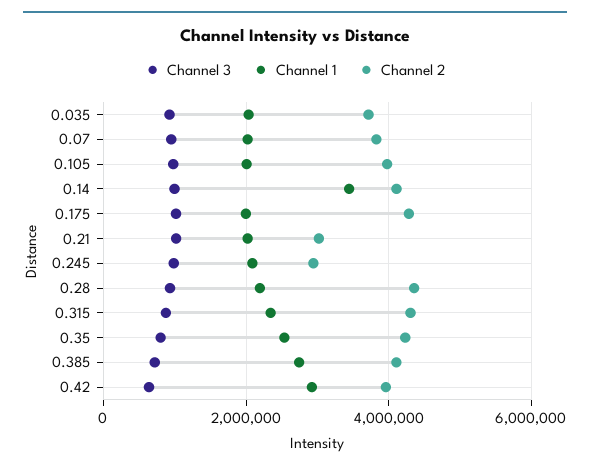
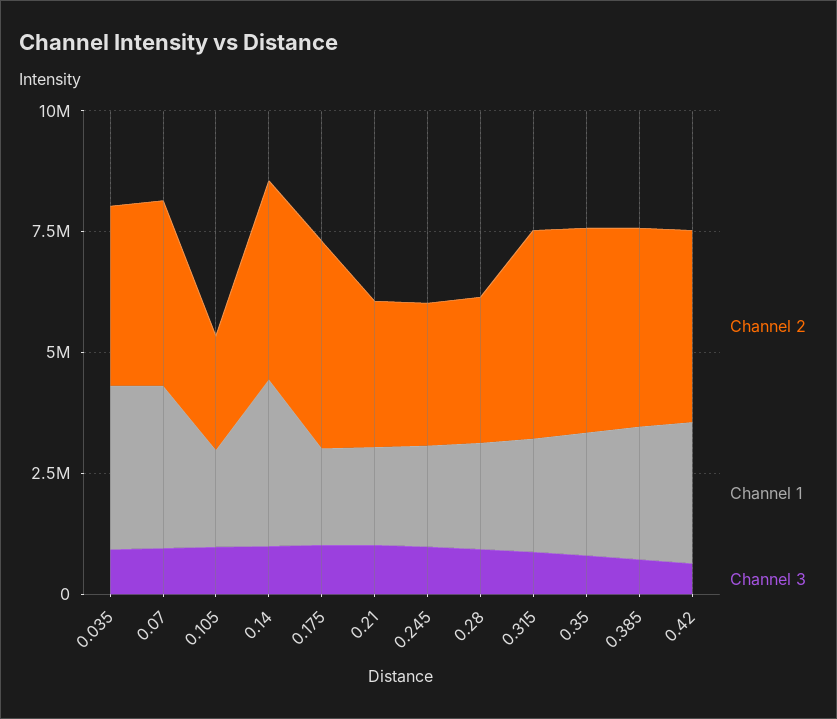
Channel 1, 0.035: 2000000 -> 3500000
Channel 1, 0.07: 2000000 -> 3500000
Channel 2, 0.105: 4000000 -> 2500000
Channel 2, 0.28: 4400000 -> 3000000

